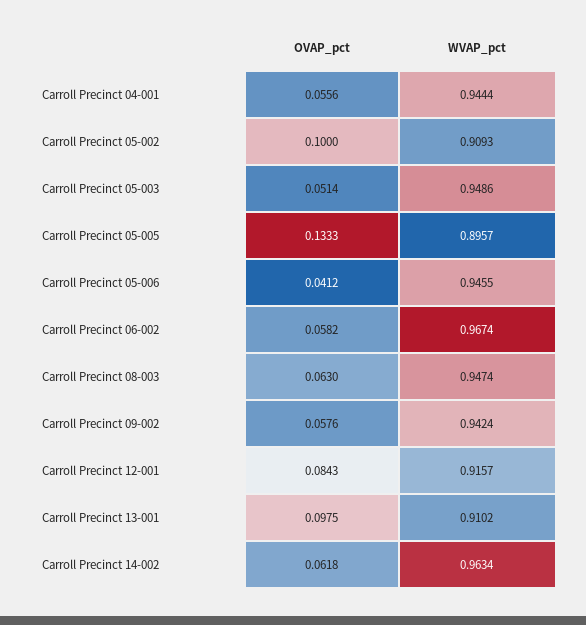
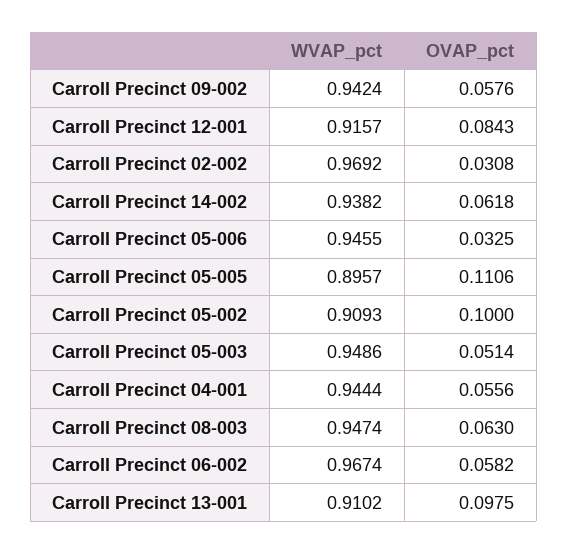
OVAP_pct, Carroll Precinct 05-005: 0.1333 -> 0.1106
OVAP_pct, Carroll Precinct 05-006: 0.0412 -> 0.0325
WVAP_pct, Carroll Precinct 14-002: 0.9634 -> 0.9382
WVAP_pct, Carroll Precinct 02-002: none -> 0.9692
OVAP_pct, Carroll Precinct 02-002: none -> 0.0308

